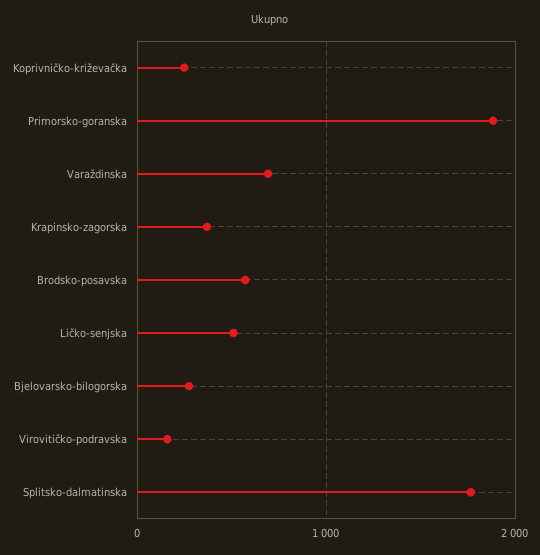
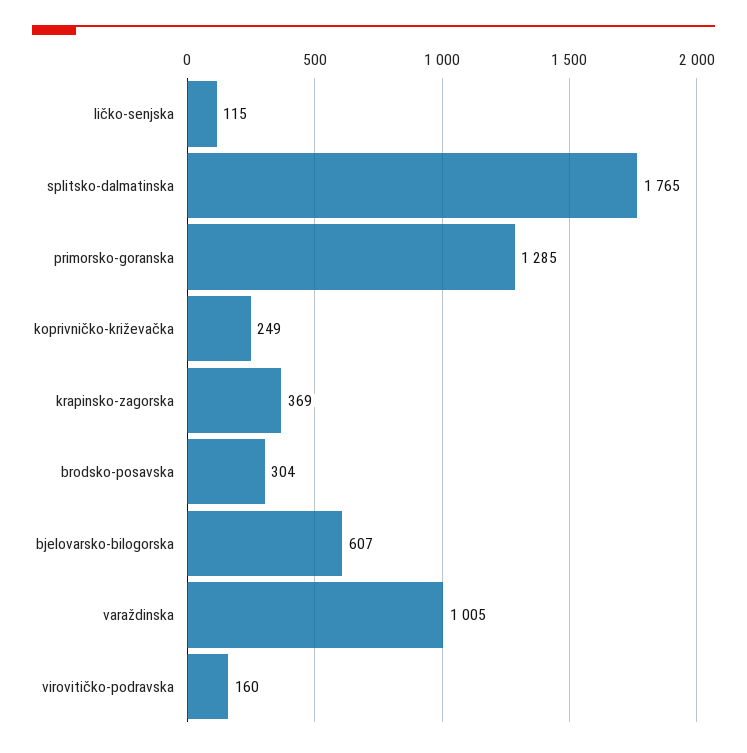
Primorsko-goranska: 1900 -> 1285
Varaždinska: 700 -> 1005
Brodsko-posavska: 600 -> 304
Ličko-senjska: 500 -> 115
Bjelovarsko-bilogorska: 300 -> 607

